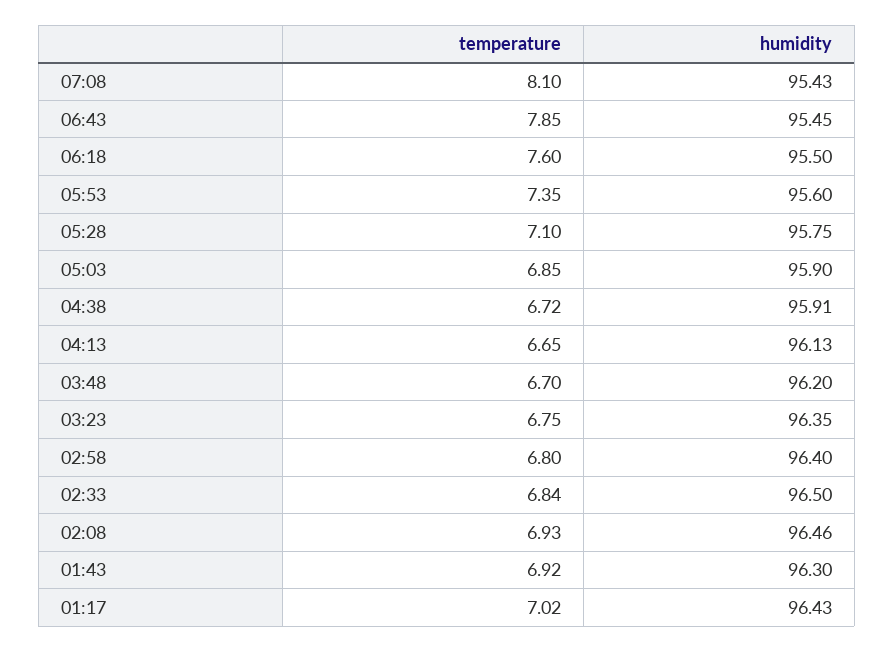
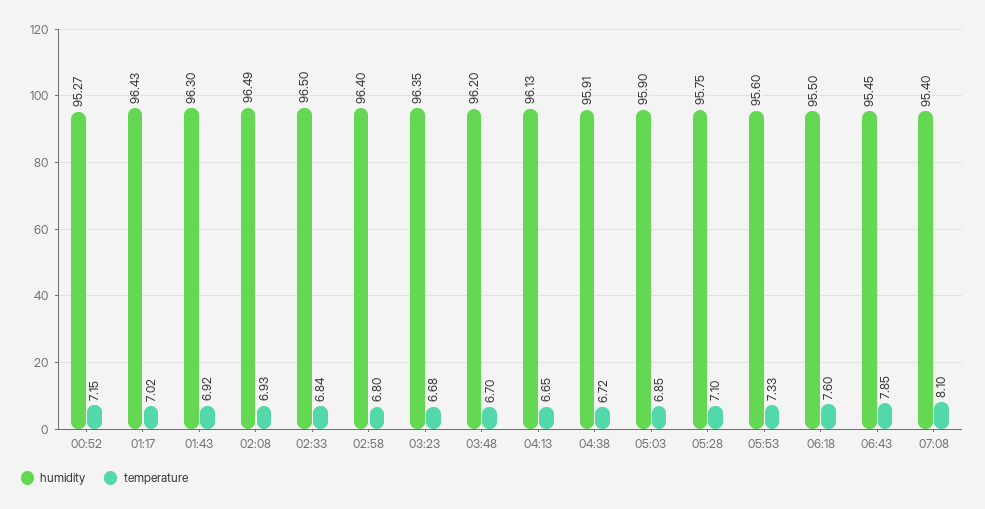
humidity, 07:08: 95.43 -> 95.4
temperature, 05:53: 7.35 -> 7.33
temperature, 03:23: 6.75 -> 6.68
humidity, 02:08: 96.46 -> 96.49
humidity, 00:52: none -> 95.27
temperature, 00:52: none -> 7.15

